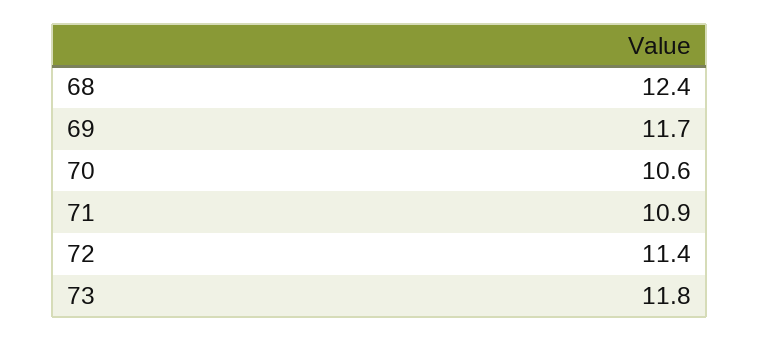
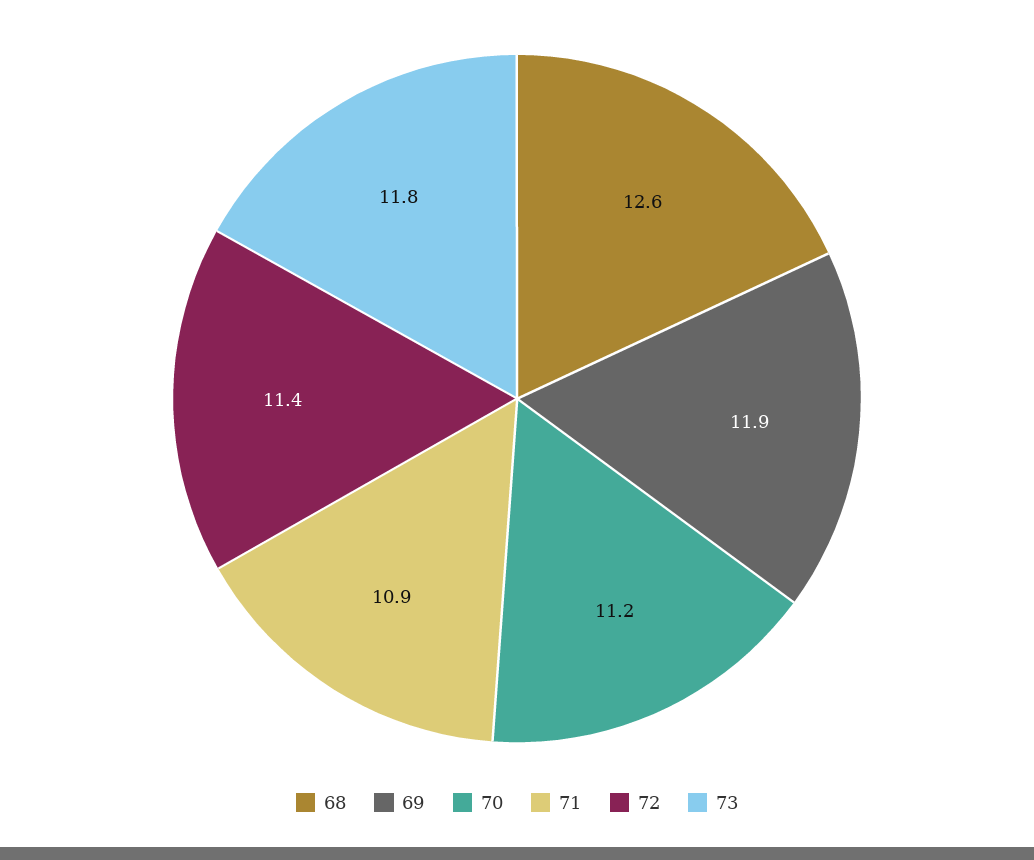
68: 12.4 -> 12.6
69: 11.7 -> 11.9
70: 10.6 -> 11.2

